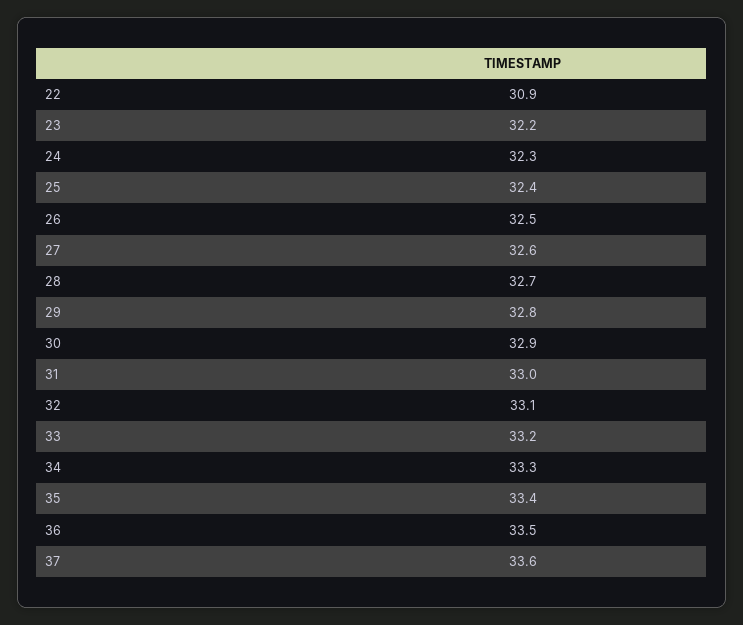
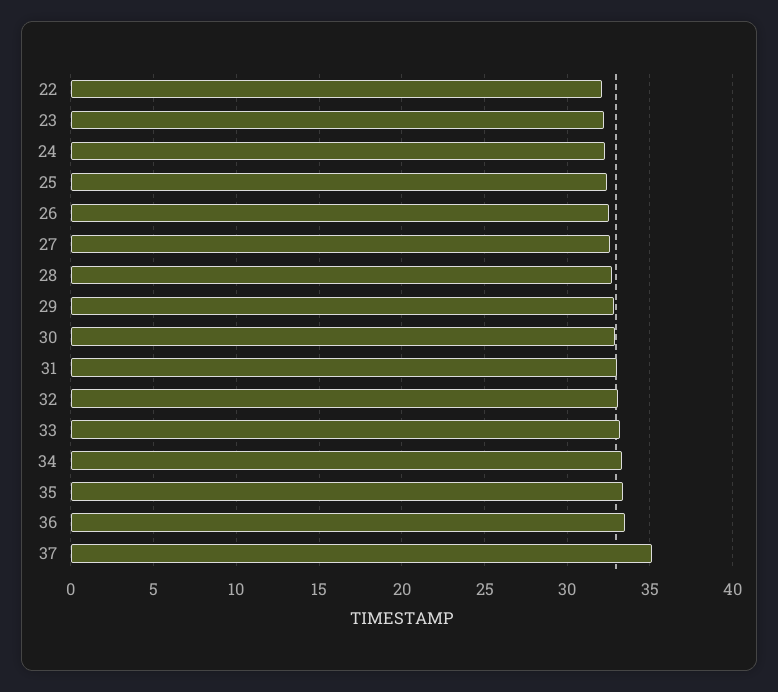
22: 30.9 -> 32
37: 33.6 -> 35

